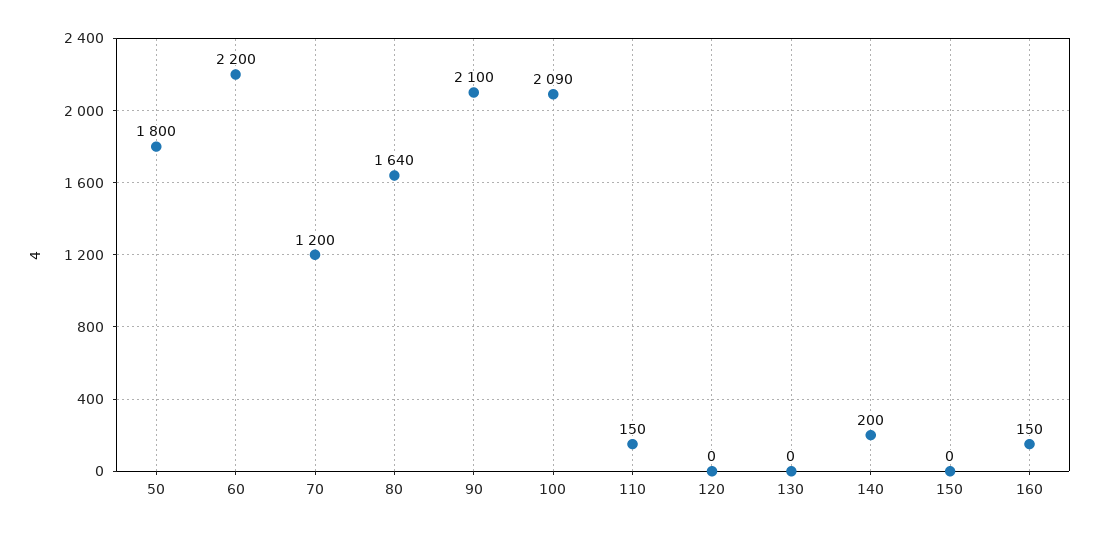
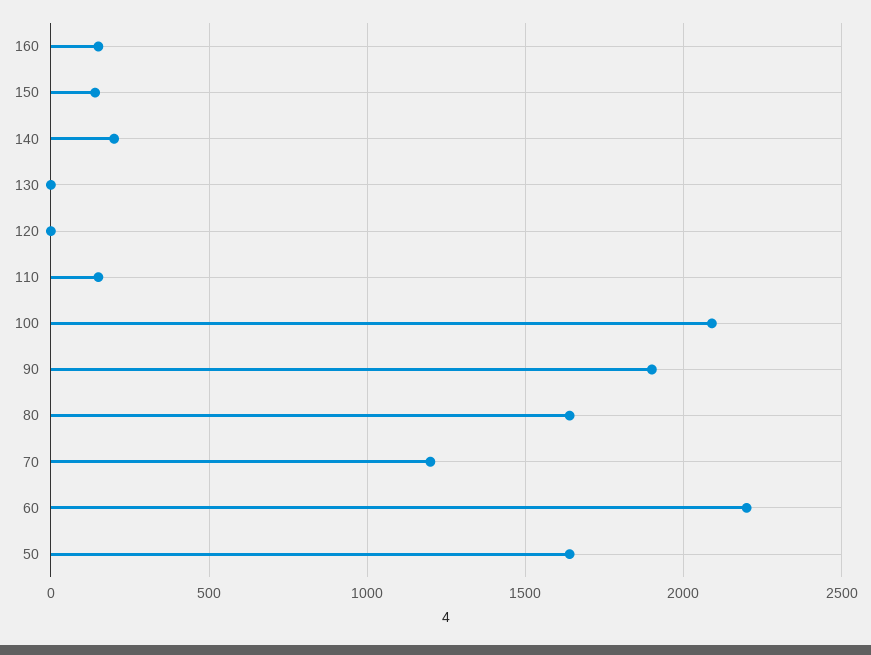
50: 1800 -> 1650
90: 2100 -> 1900
150: 0 -> 150

